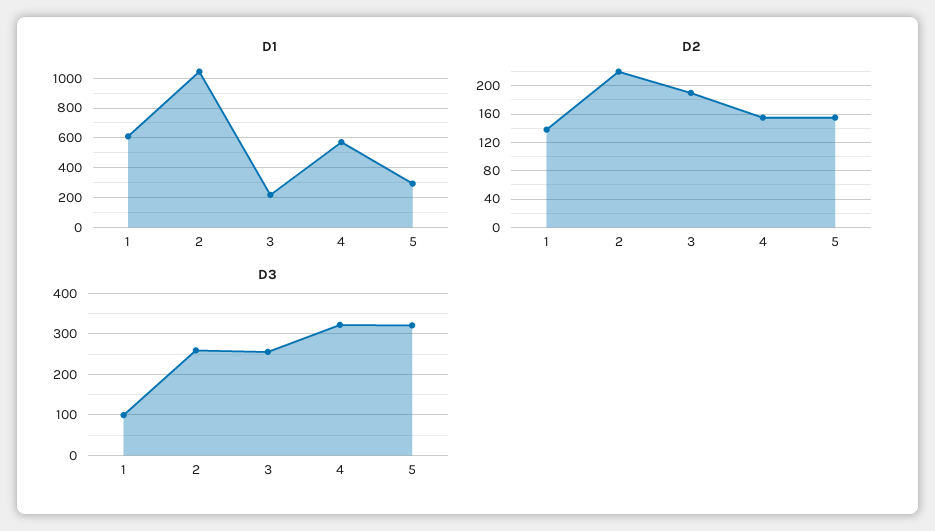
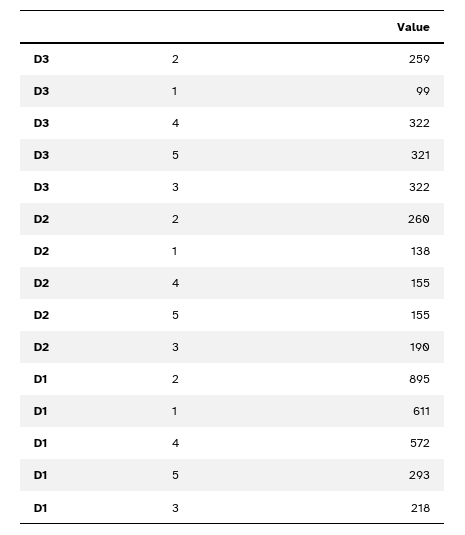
D1, 2: 1050 -> 895
D2, 2: 220 -> 260
D3, 3: 260 -> 322

